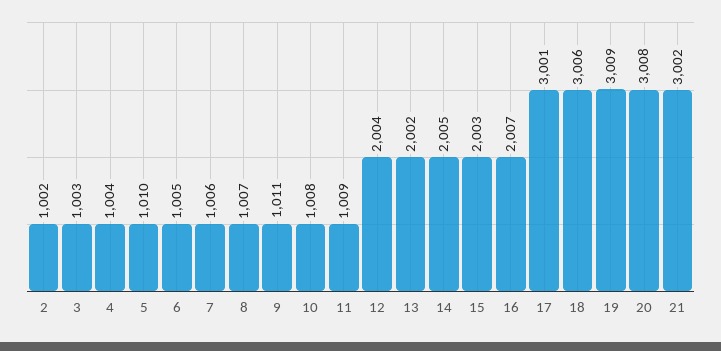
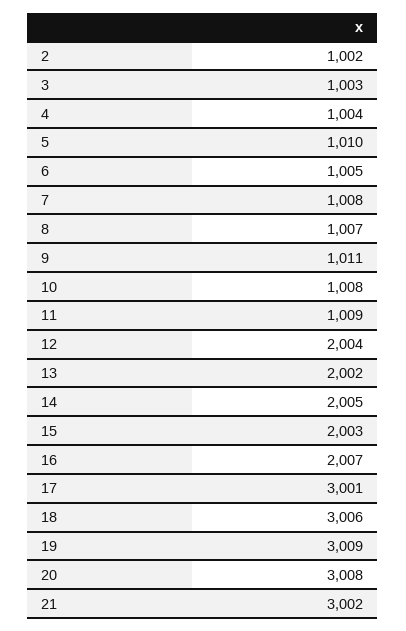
7: 1006 -> 1008

